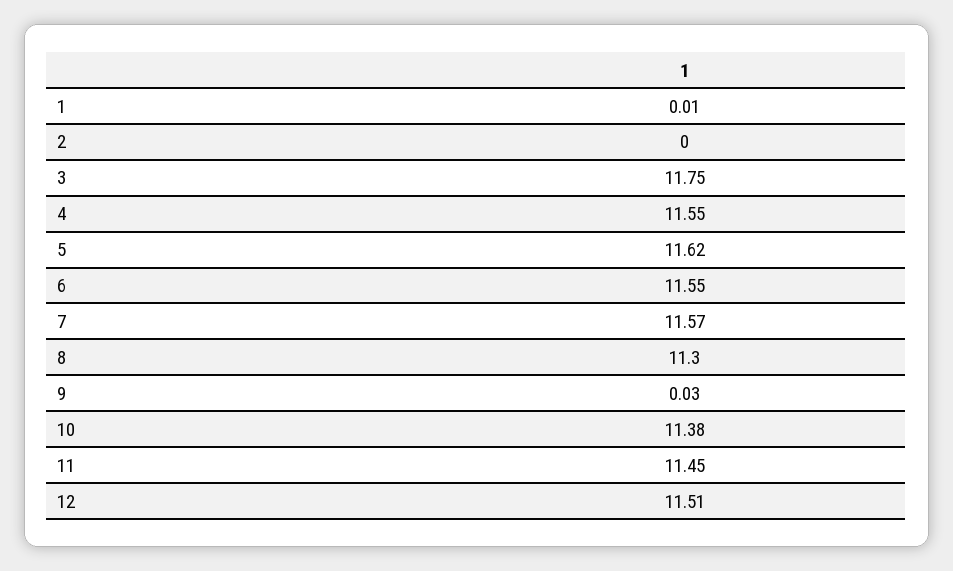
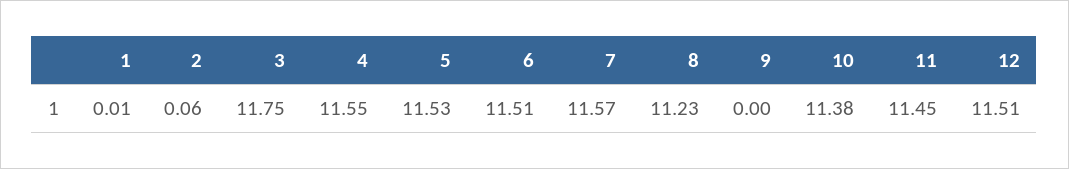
2: 0 -> 0.06
5: 11.62 -> 11.53
6: 11.55 -> 11.51
8: 11.3 -> 11.23
9: 0.03 -> 0

